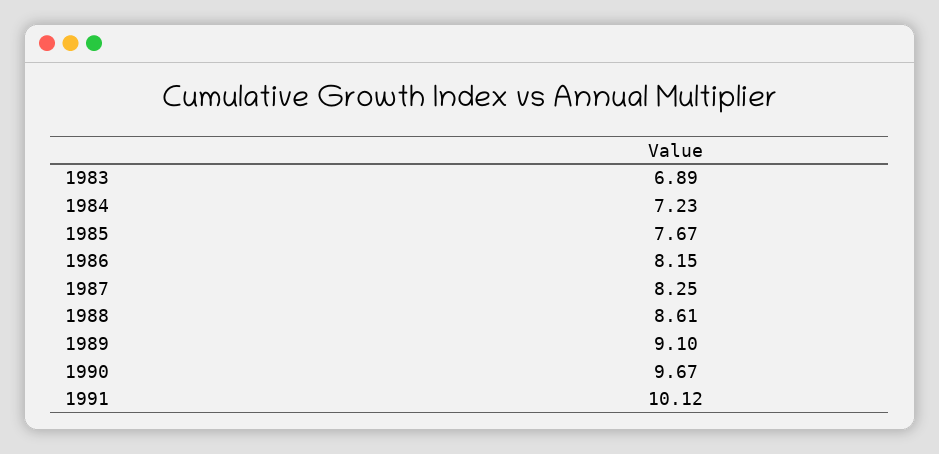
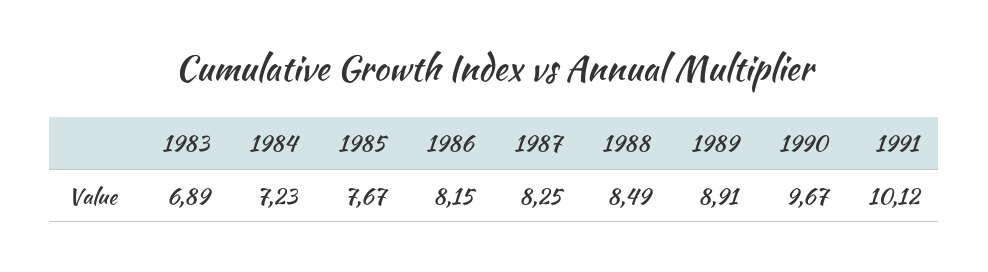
1988: 8.61 -> 8.49
1989: 9.1 -> 8.91

